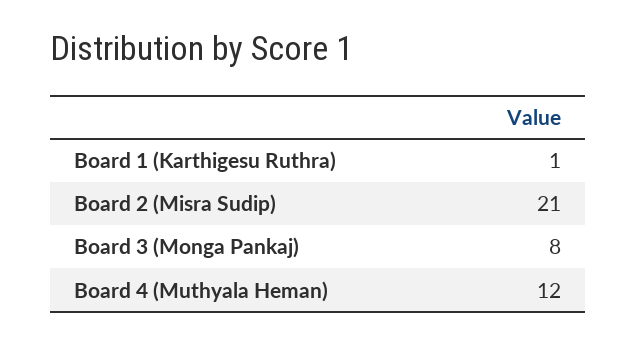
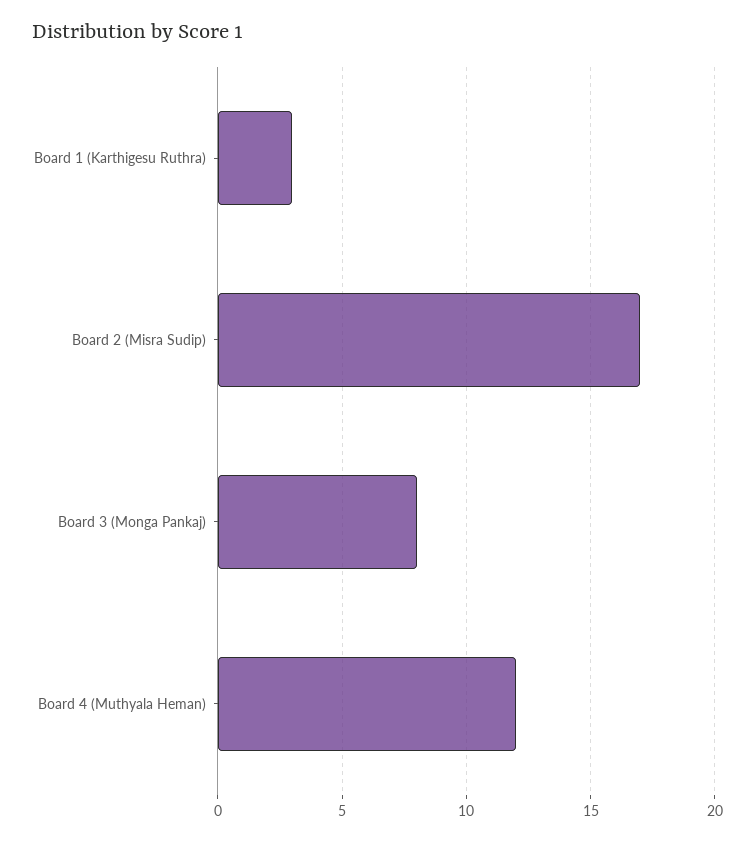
Board 1 (Karthigesu Ruthra): 1 -> 3
Board 2 (Misra Sudip): 21 -> 17

